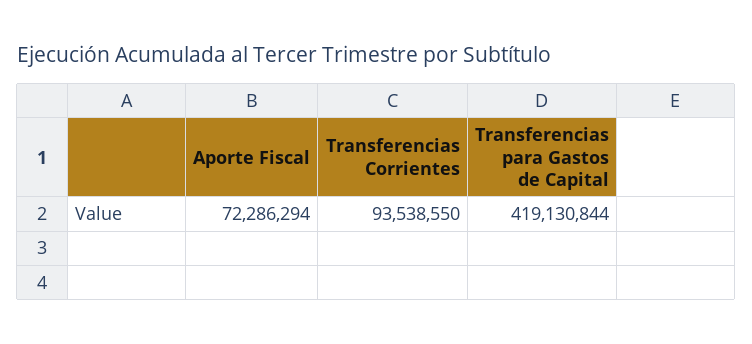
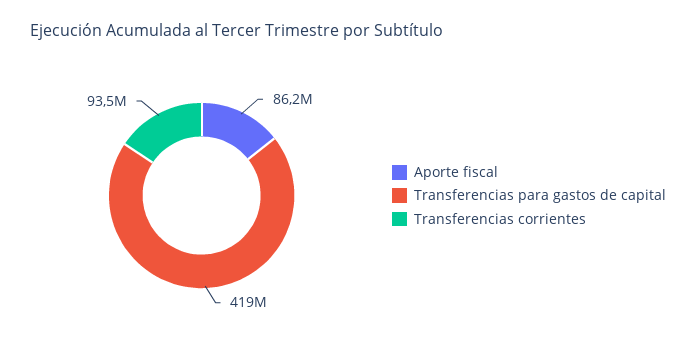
Aporte Fiscal: 72286294 -> 86200000

